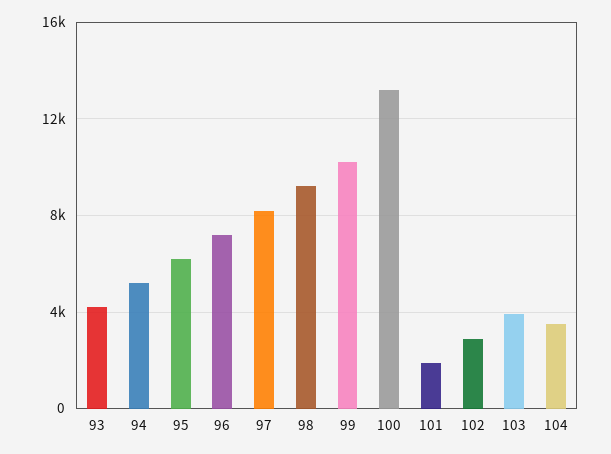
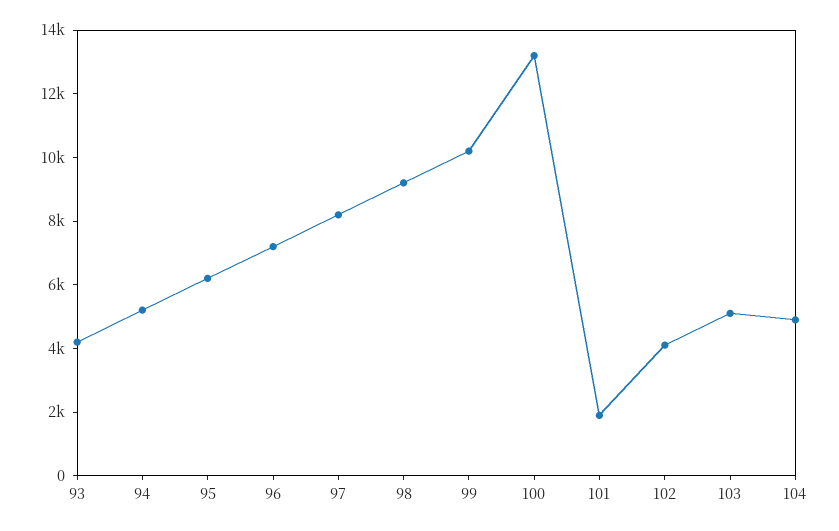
102: 3000 -> 4000
103: 4000 -> 5000
104: 3500 -> 5000

